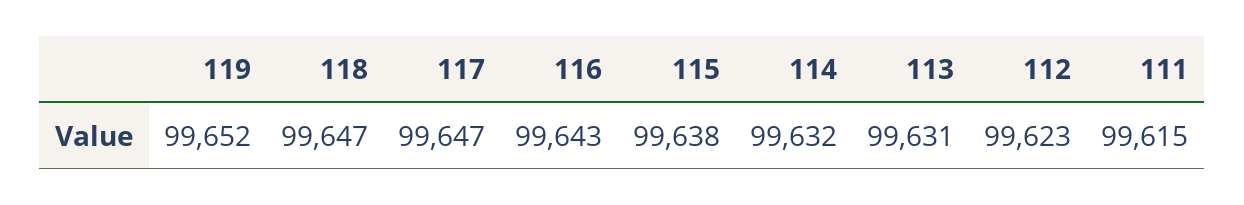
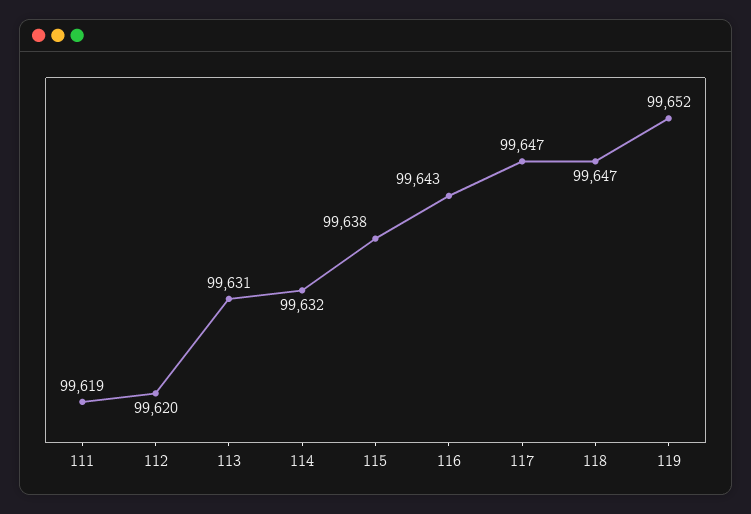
112: 99623 -> 99620
111: 99615 -> 99619

